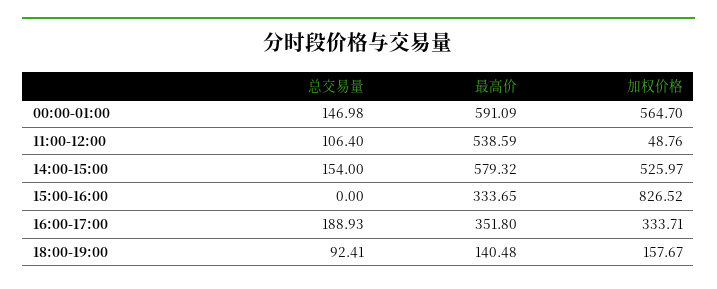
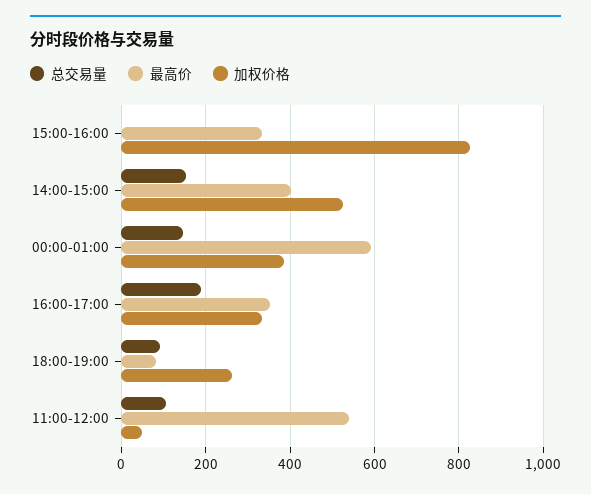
加权价格, 00:00-01:00: 564.7 -> 380
最高价, 14:00-15:00: 579.32 -> 400
最高价, 18:00-19:00: 140.48 -> 80
加权价格, 18:00-19:00: 157.67 -> 260

